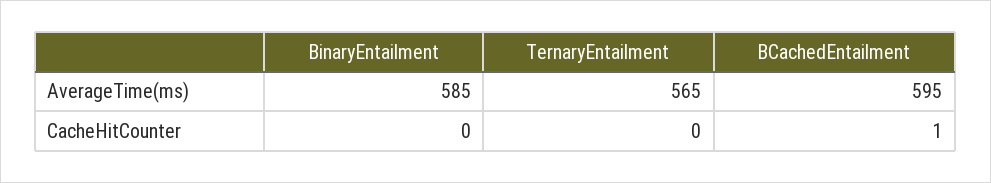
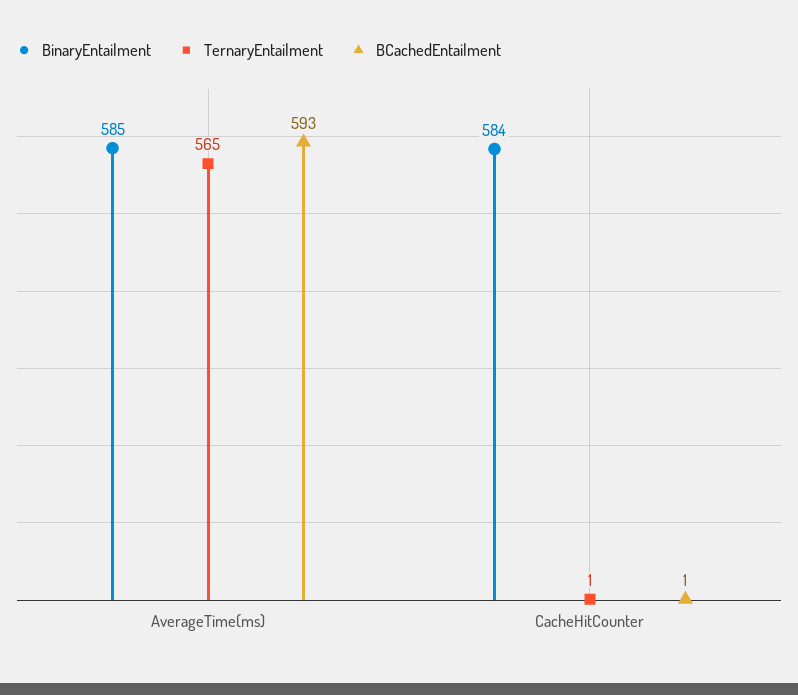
BCachedEntailment, AverageTime(ms): 595 -> 593
BinaryEntailment, CacheHitCounter: 0 -> 584
TernaryEntailment, CacheHitCounter: 0 -> 1

